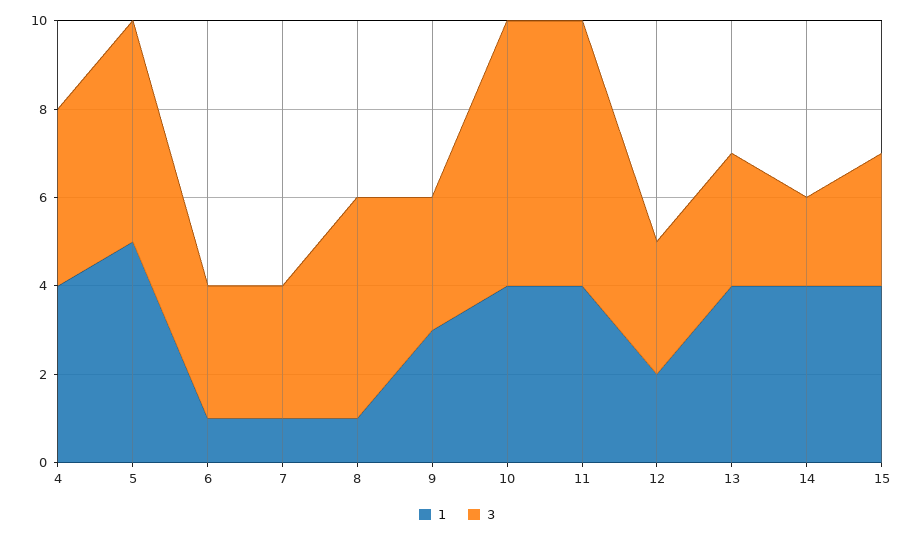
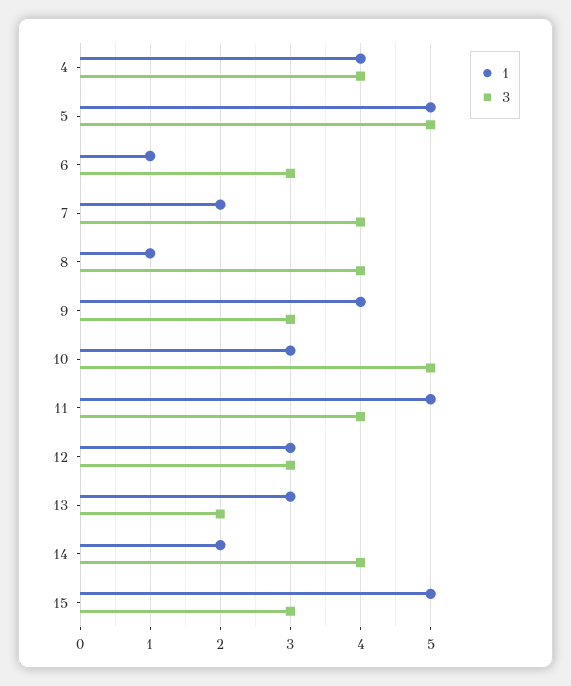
1, 7: 1 -> 2
3, 7: 3 -> 4
3, 8: 5 -> 4
1, 9: 3 -> 4
1, 10: 4 -> 3
3, 10: 6 -> 5
1, 11: 4 -> 5
3, 11: 6 -> 4
1, 12: 2 -> 3
1, 13: 4 -> 3
3, 13: 3 -> 2
1, 14: 4 -> 2
3, 14: 2 -> 4
1, 15: 4 -> 5

